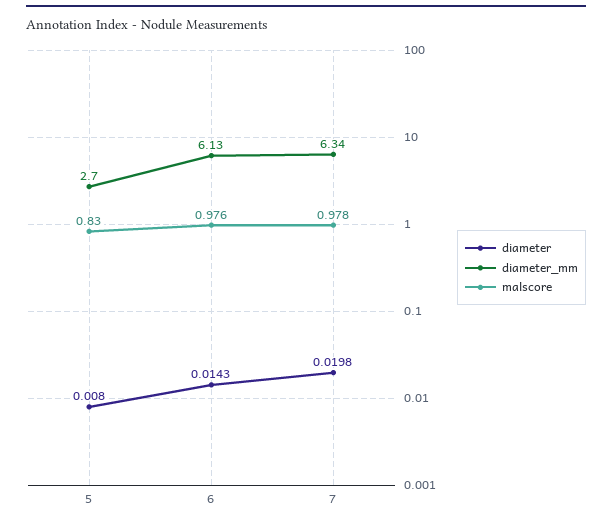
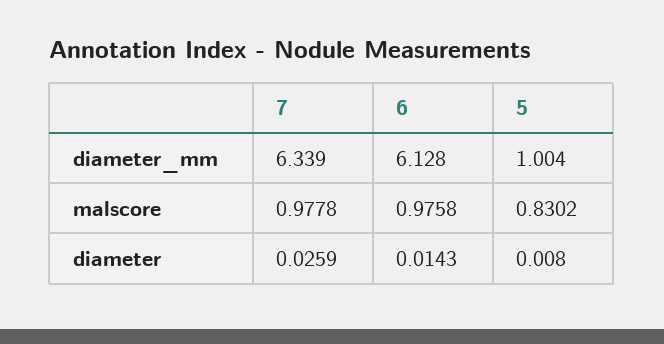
diameter_mm, 5: 2.7 -> 1.004
diameter, 7: 0.0198 -> 0.0259

